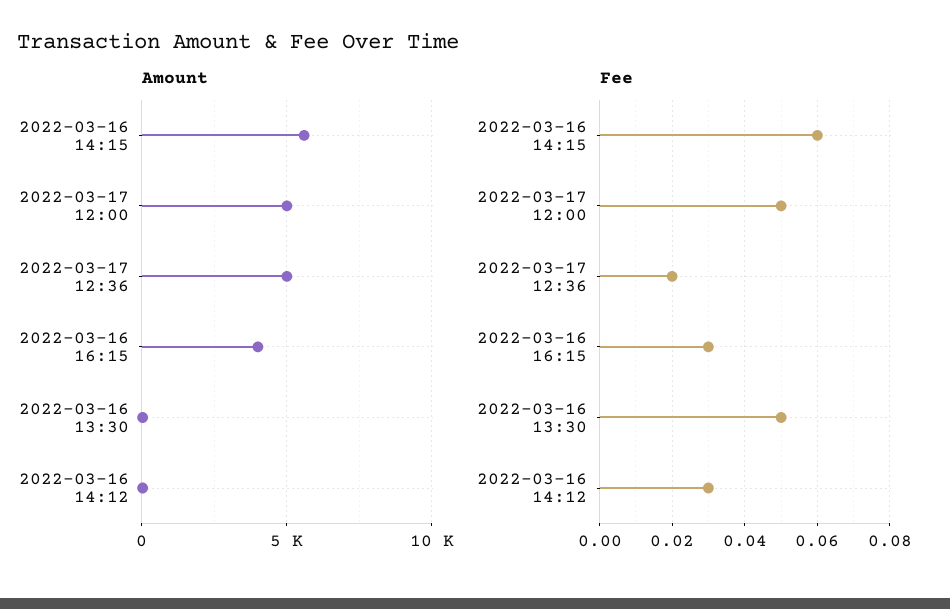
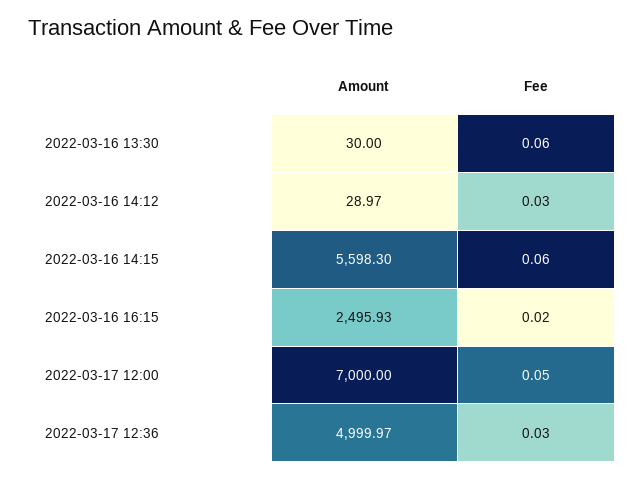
Amount, 2022-03-17 12:00: 5000 -> 7000
Amount, 2022-03-16 16:15: 4000 -> 2495.93
Fee, 2022-03-17 12:36: 0.02 -> 0.03
Fee, 2022-03-16 16:15: 0.03 -> 0.02
Fee, 2022-03-16 13:30: 0.05 -> 0.06

